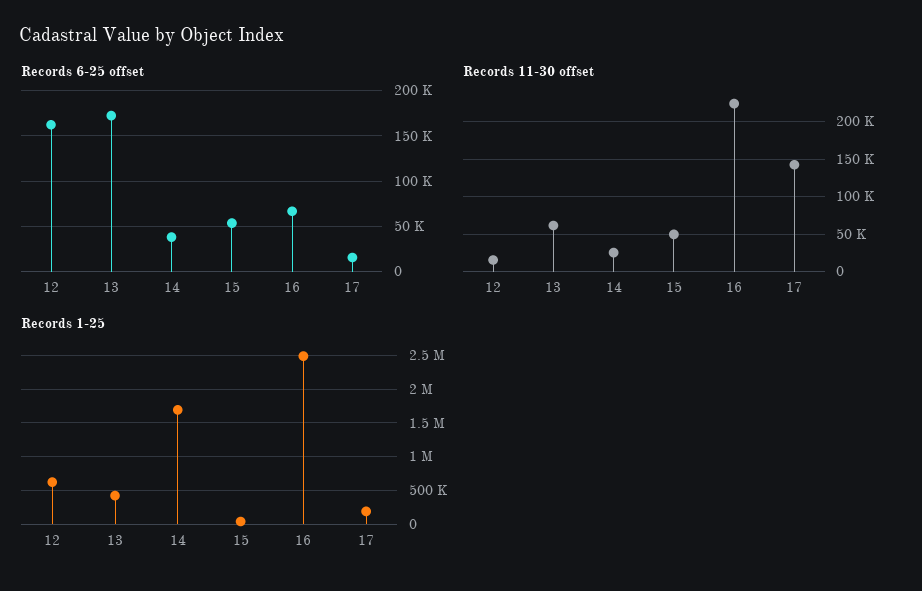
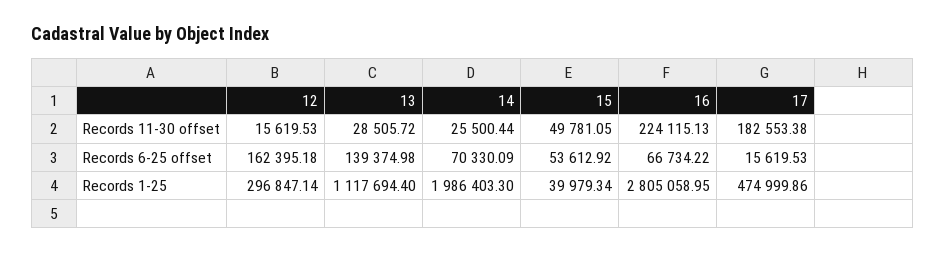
Records 6-25 offset, 13: 170000 -> 139374.98
Records 6-25 offset, 14: 40000 -> 70330.09
Records 11-30 offset, 13: 60000 -> 28505.72
Records 11-30 offset, 17: 140000 -> 182553.38
Records 1-25, 12: 600000 -> 296847.14
Records 1-25, 13: 400000 -> 1117694.4
Records 1-25, 14: 1700000 -> 1986403.3
Records 1-25, 16: 2500000 -> 2805058.95
Records 1-25, 17: 200000 -> 474999.86

